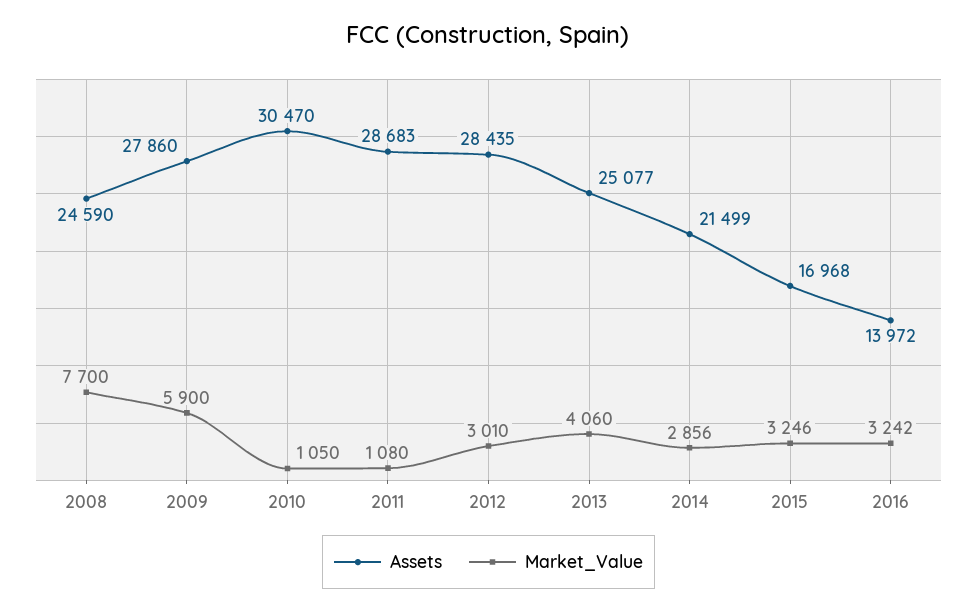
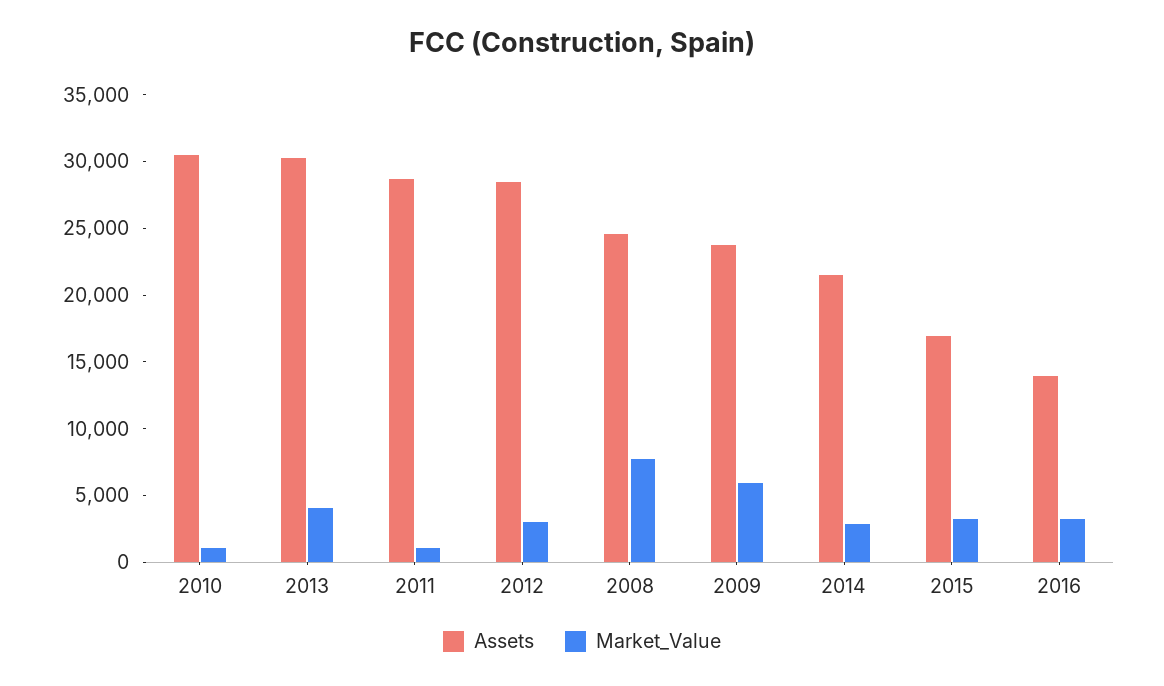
Assets, 2009: 27860 -> 24000
Assets, 2013: 25077 -> 30000

